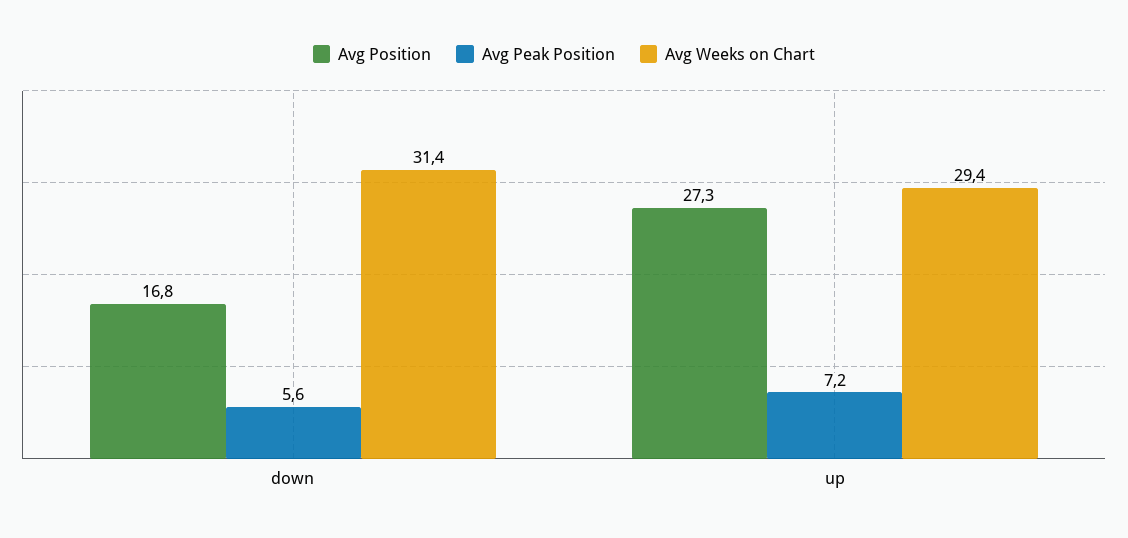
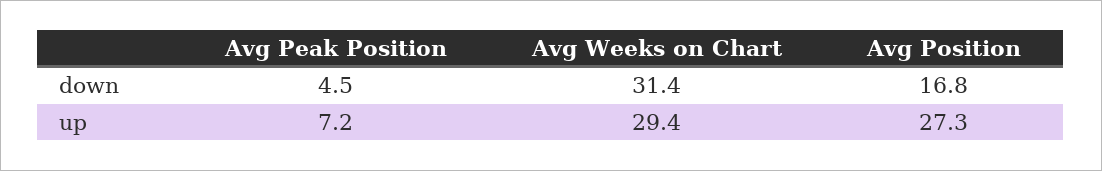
Avg Peak Position, down: 5.6 -> 4.5

